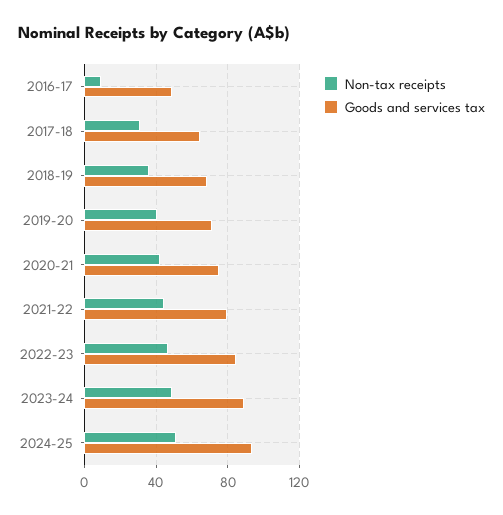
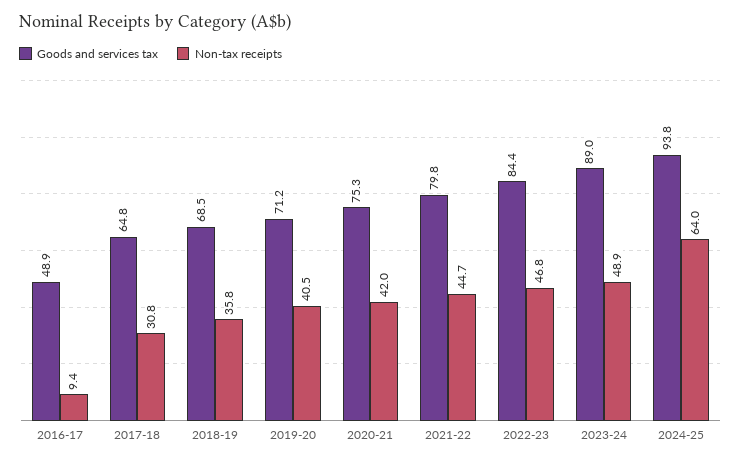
Non-tax receipts, 2024-25: 50 -> 64

